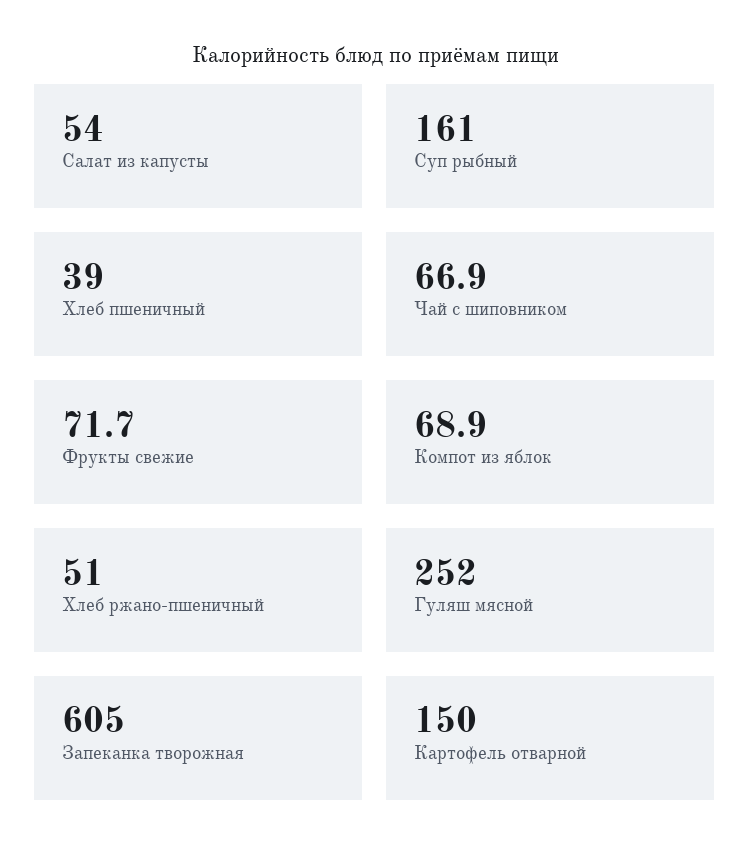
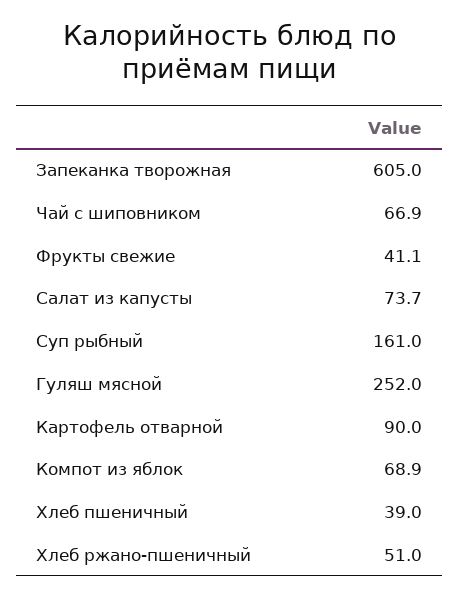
Салат из капусты: 54 -> 73.7
Фрукты свежие: 71.7 -> 41.1
Картофель отварной: 150 -> 90

